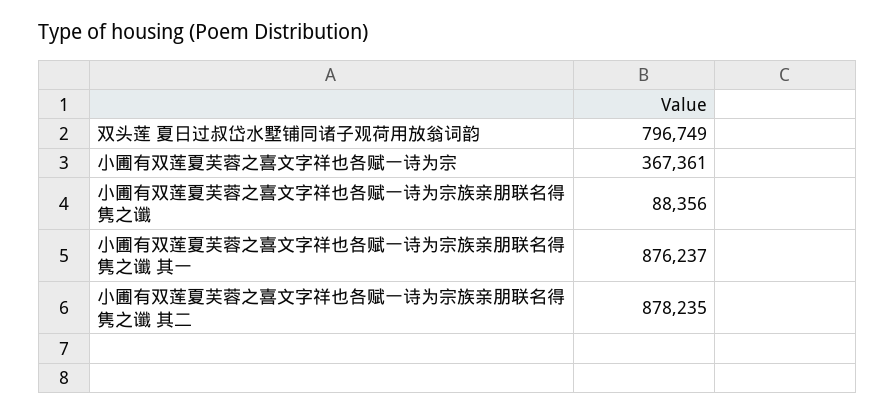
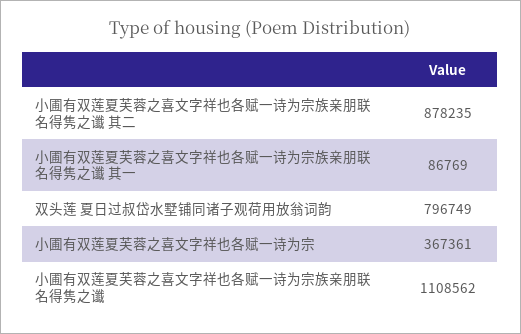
小圃有双莲夏芙蓉之喜文字祥也各赋一诗为宗族亲朋联名得隽之谶: 88356 -> 1108562
小圃有双莲夏芙蓉之喜文字祥也各赋一诗为宗族亲朋联名得隽之谶 其一: 876237 -> 86769

